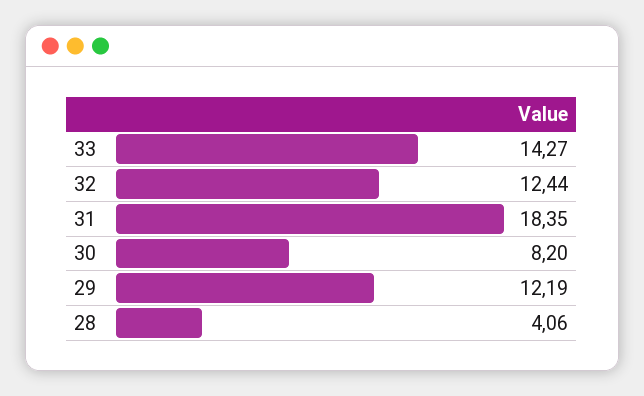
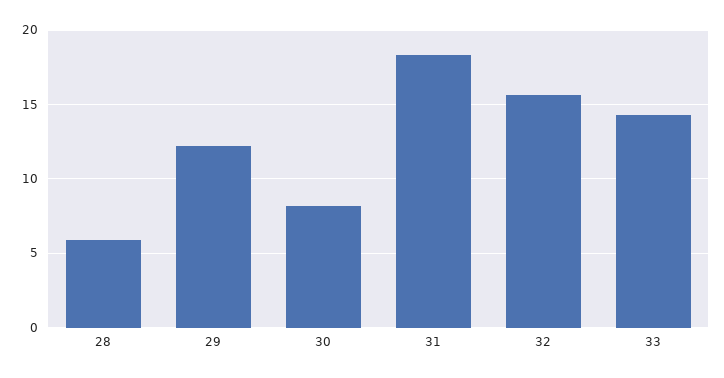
32: 12.44 -> 15.5
28: 4.06 -> 6

